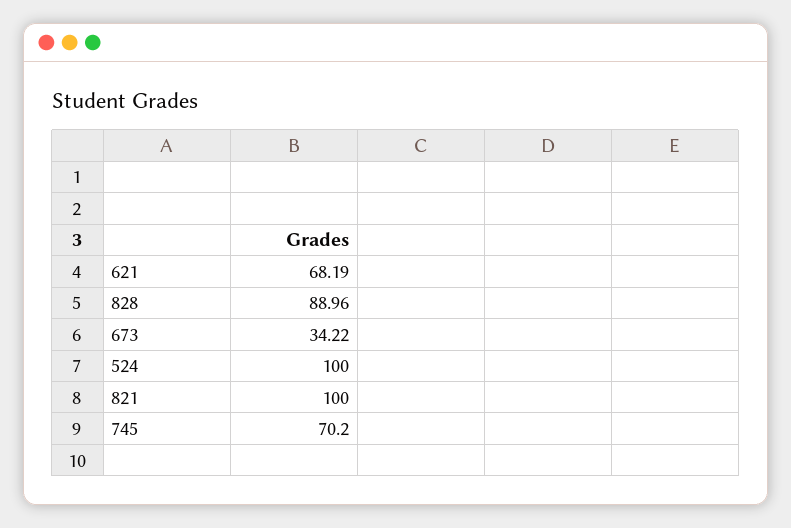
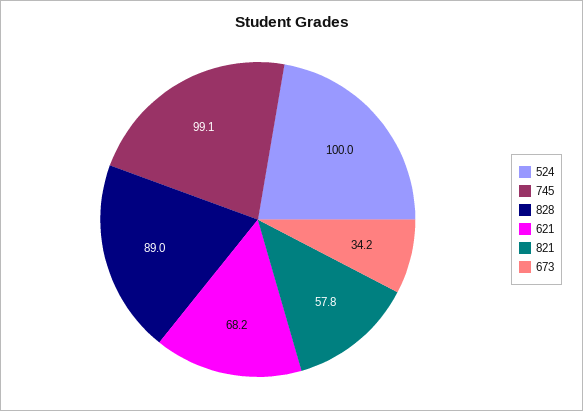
821: 100 -> 57.8
745: 70.2 -> 99.1

